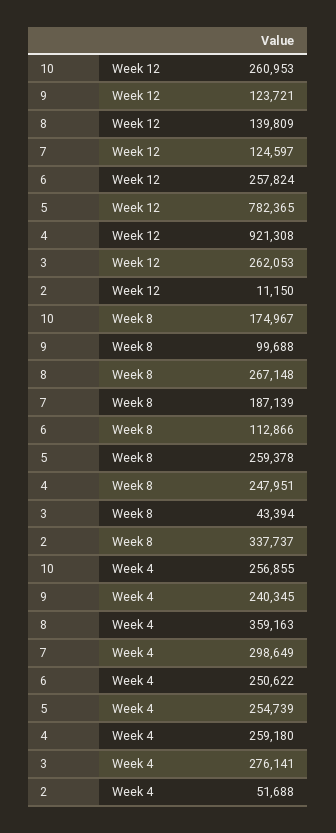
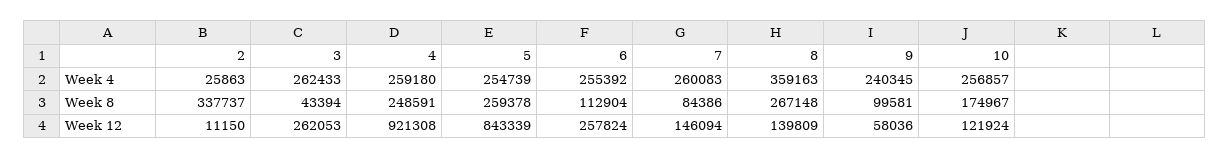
10, Week 12: 260953 -> 121924
9, Week 12: 123721 -> 58036
7, Week 12: 124597 -> 146094
5, Week 12: 782365 -> 843339
9, Week 8: 99688 -> 99581
7, Week 8: 187139 -> 84386
6, Week 8: 112866 -> 112904
4, Week 8: 247951 -> 248591
10, Week 4: 256855 -> 256857
7, Week 4: 298649 -> 260083
6, Week 4: 250622 -> 255392
3, Week 4: 276141 -> 262433
2, Week 4: 51688 -> 25863

